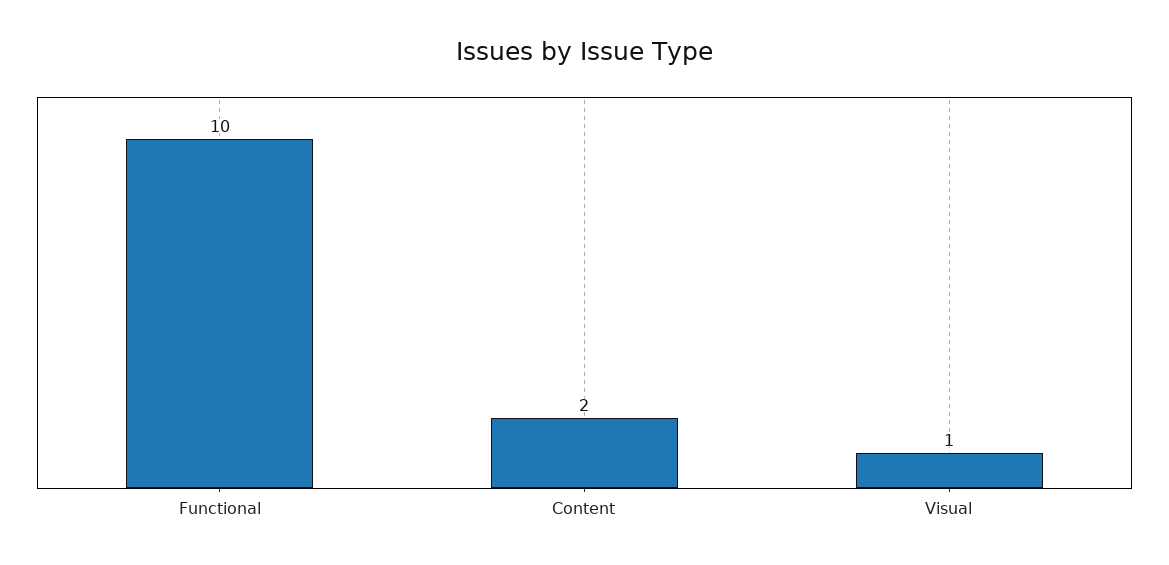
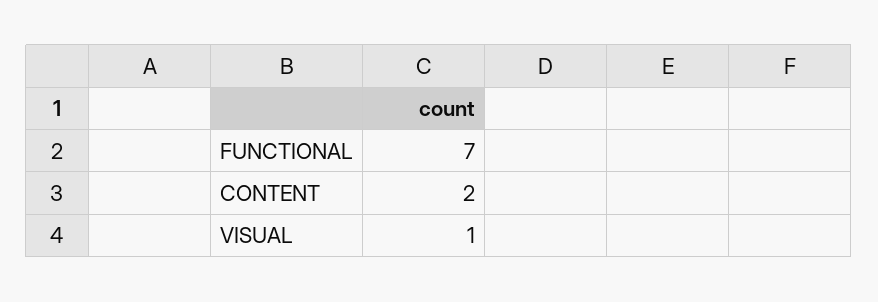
Functional: 10 -> 7

